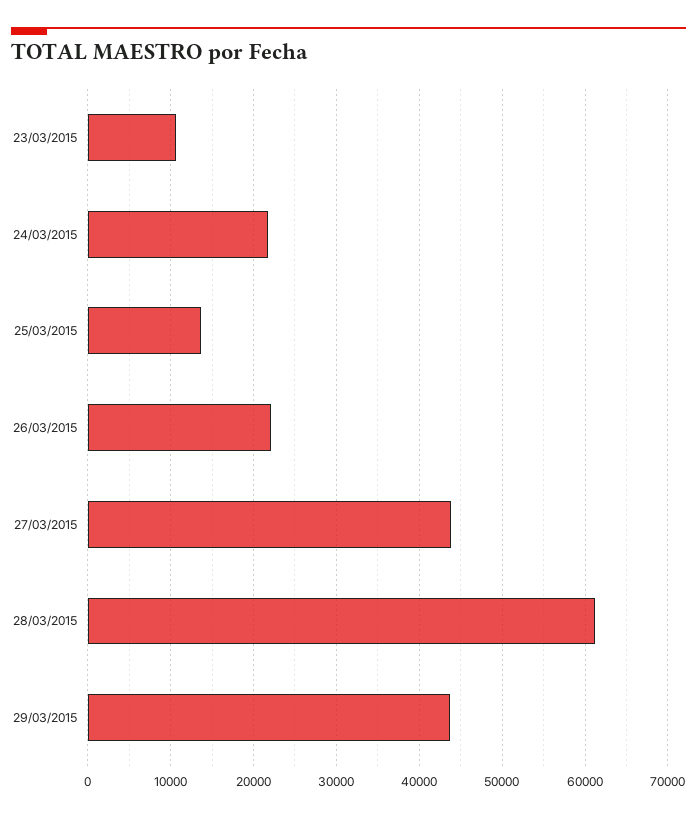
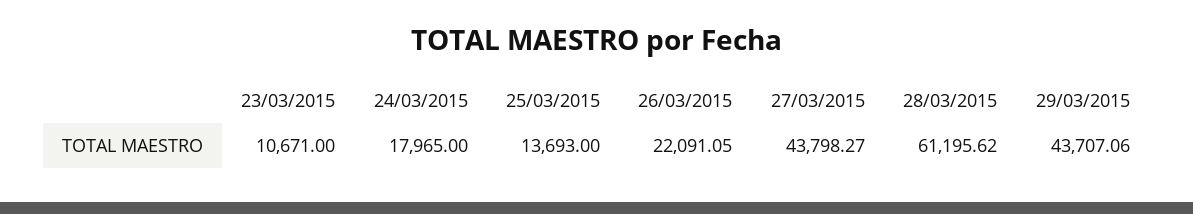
24/03/2015: 22000 -> 17965

